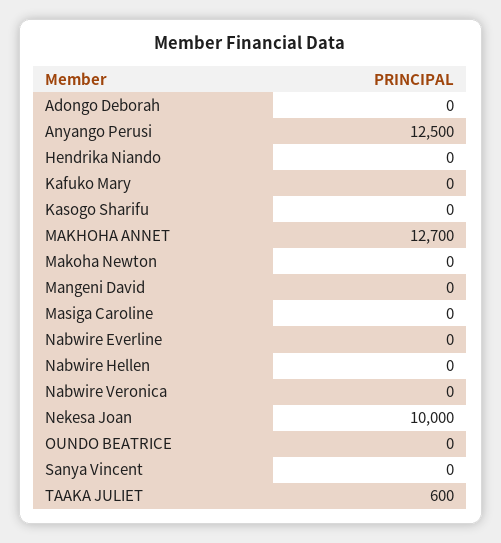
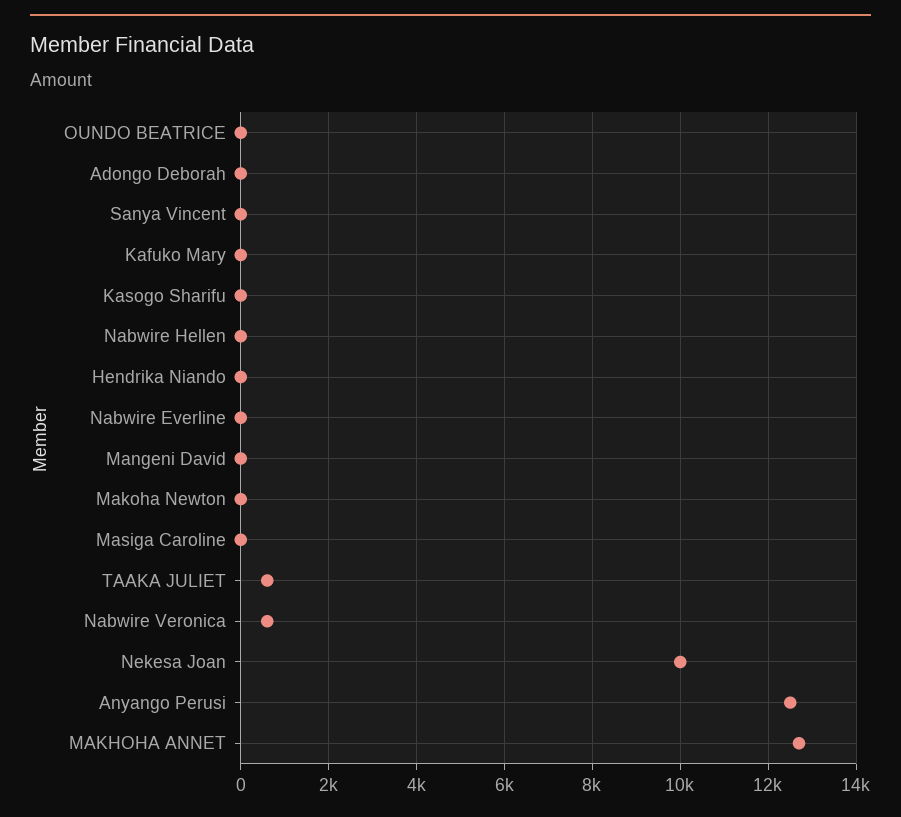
Nabwire Veronica: 0 -> 600

